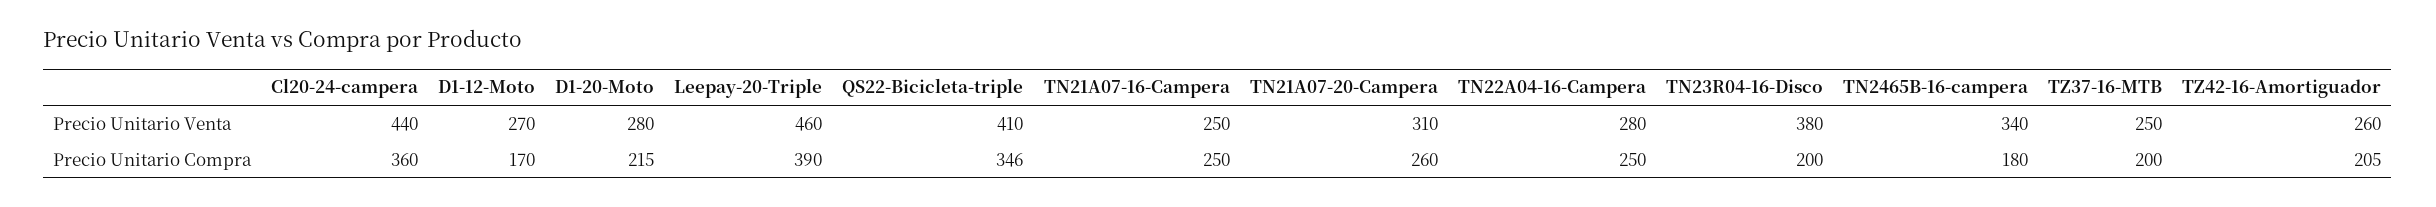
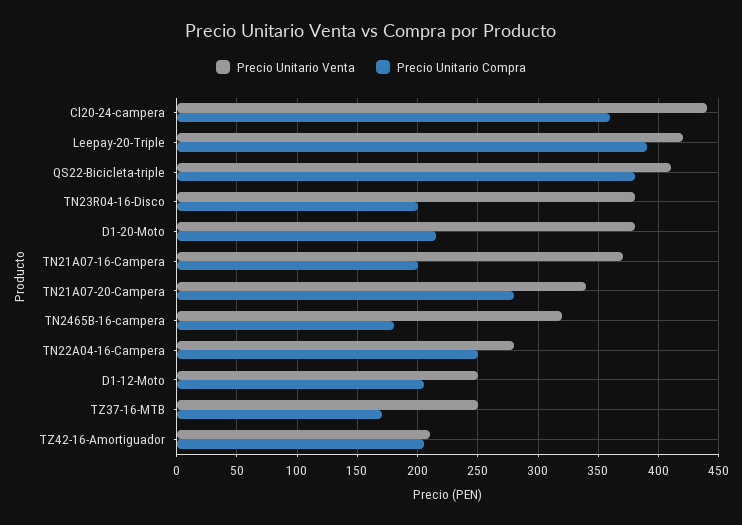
Precio Unitario Venta, D1-12-Moto: 270 -> 250
Precio Unitario Venta, D1-20-Moto: 280 -> 380
Precio Unitario Venta, Leepay-20-Triple: 460 -> 420
Precio Unitario Venta, TN21A07-16-Campera: 250 -> 370
Precio Unitario Venta, TN21A07-20-Campera: 310 -> 340
Precio Unitario Venta, TN2465B-16-campera: 340 -> 320
Precio Unitario Venta, TZ42-16-Amortiguador: 260 -> 210
Precio Unitario Compra, D1-12-Moto: 170 -> 205
Precio Unitario Compra, QS22-Bicicleta-triple: 346 -> 380
Precio Unitario Compra, TN21A07-16-Campera: 250 -> 200
Precio Unitario Compra, TN21A07-20-Campera: 260 -> 280
Precio Unitario Compra, TZ37-16-MTB: 200 -> 170

